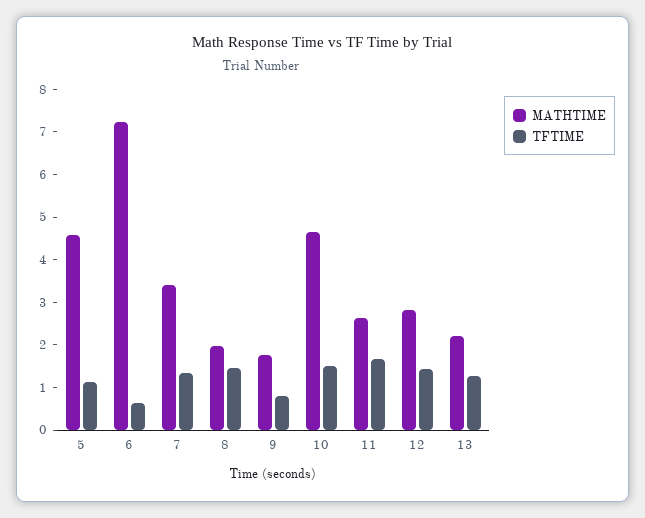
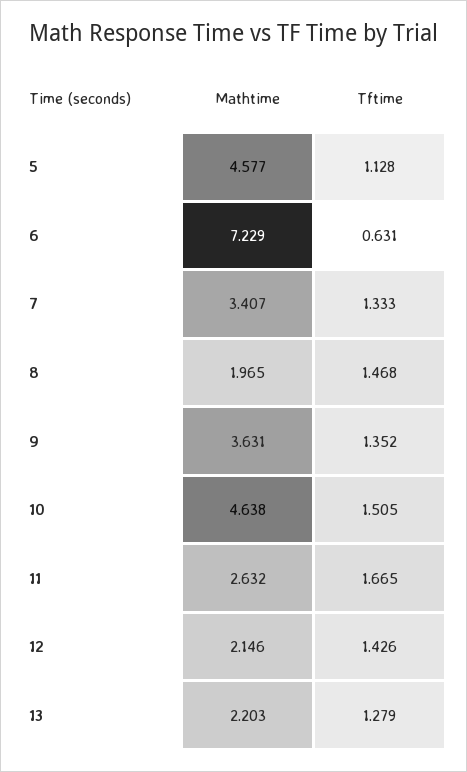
MATHTIME, 9: 1.8 -> 3.631
TFTIME, 9: 0.8 -> 1.352
MATHTIME, 12: 2.8 -> 2.146

